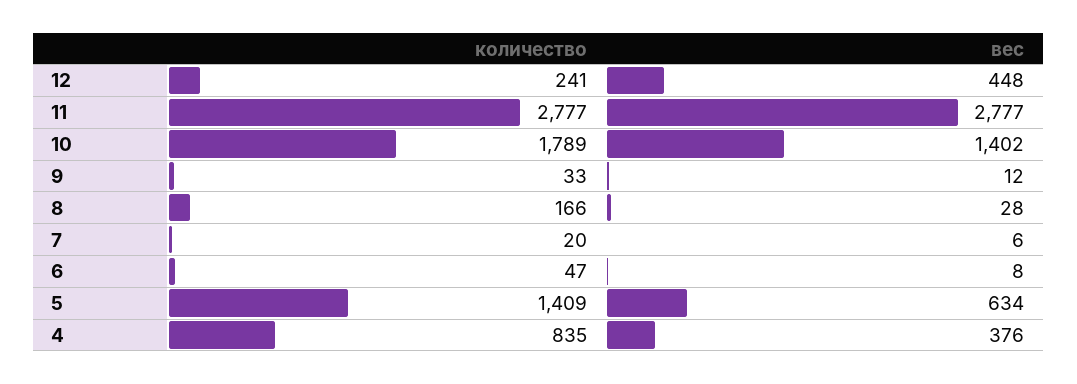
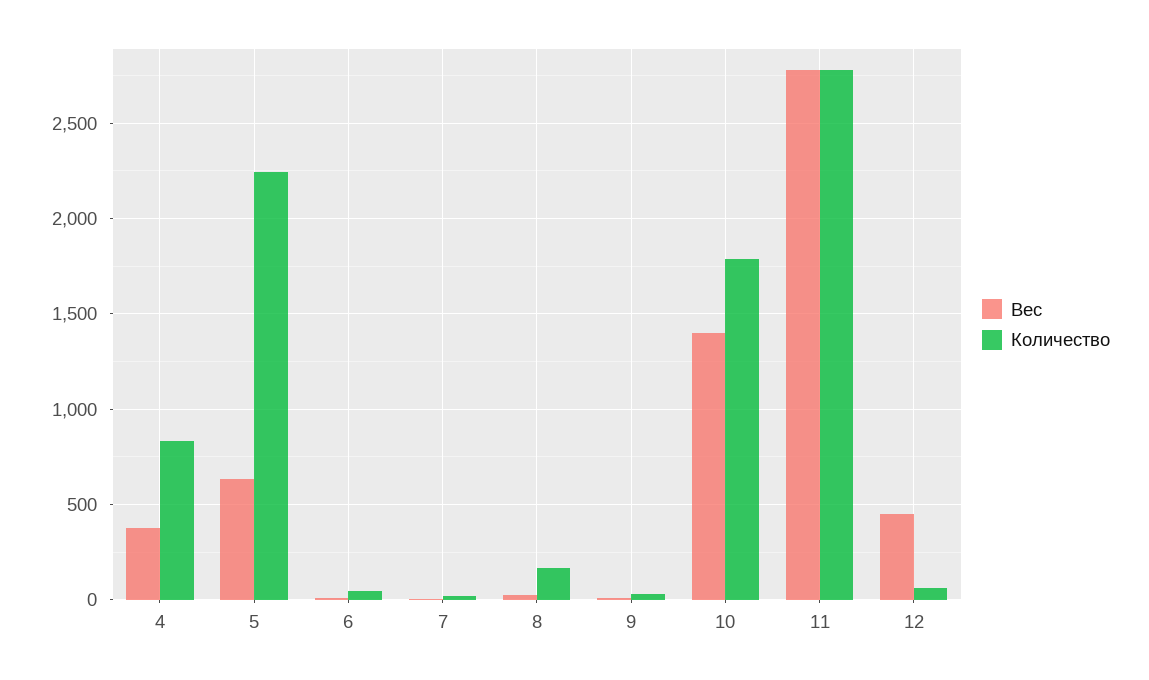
количество, 12: 241 -> 50
количество, 5: 1409 -> 2250

